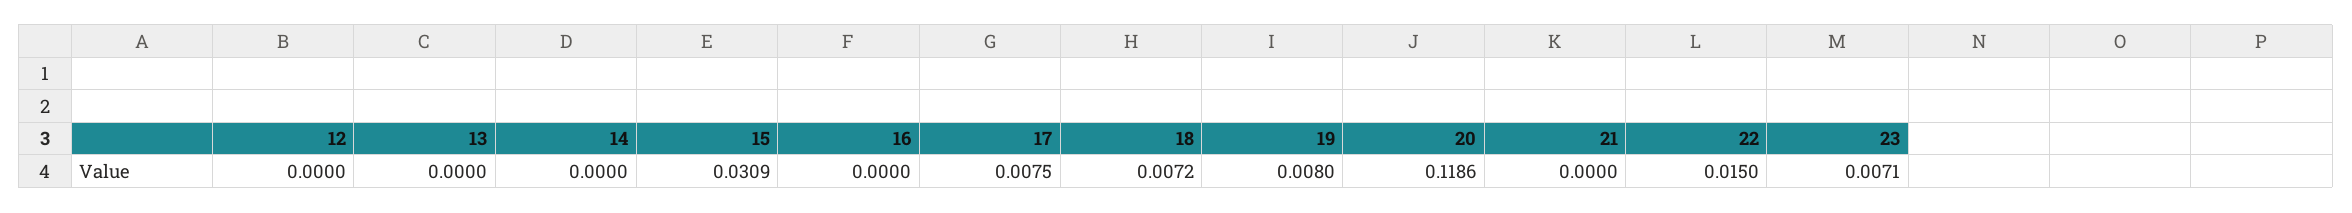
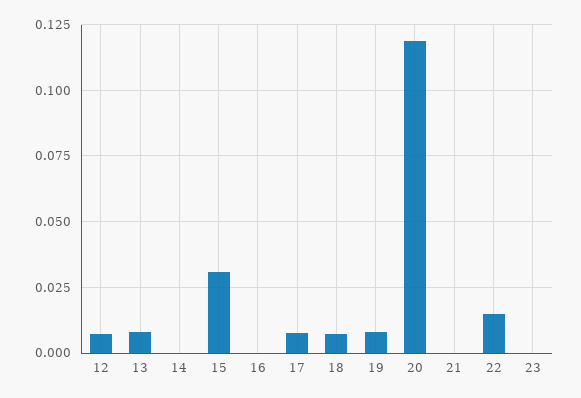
12: 0 -> 0.0075
13: 0 -> 0.0075
23: 0.0071 -> 0

